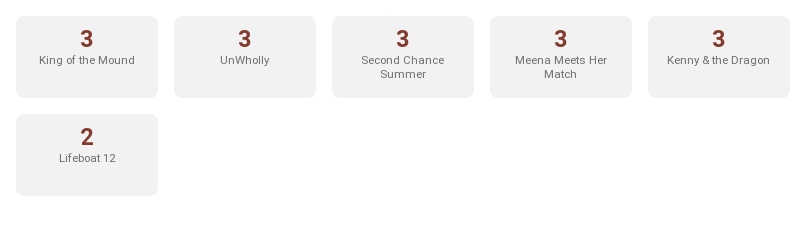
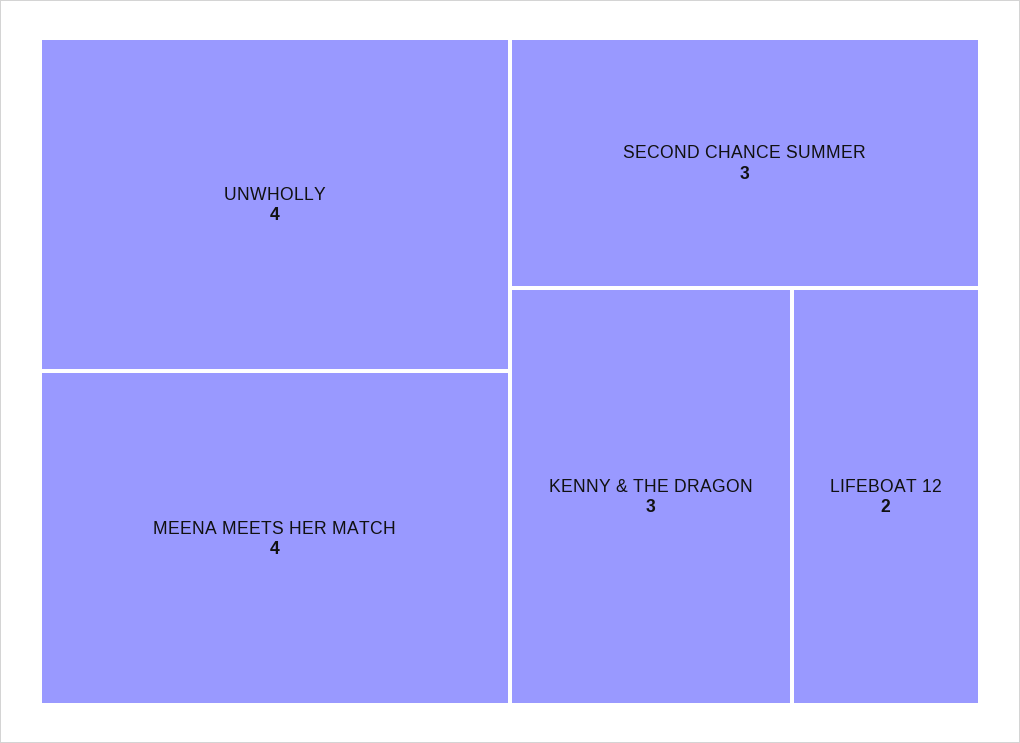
King of the Mound: 3 -> none
UnWholly: 3 -> 4
Meena Meets Her Match: 3 -> 4

